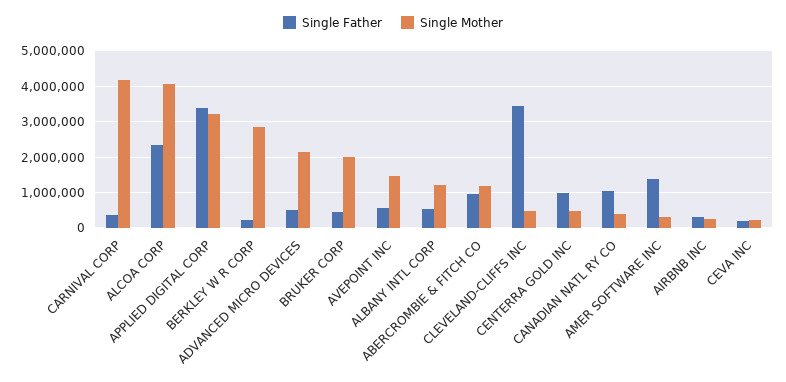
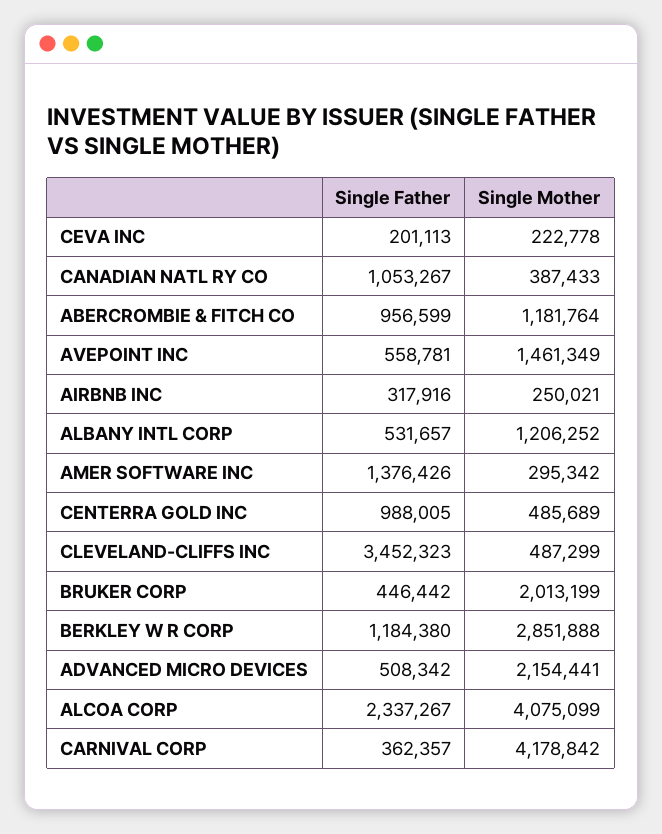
Single Father, APPLIED DIGITAL CORP: 3400000 -> none
Single Mother, APPLIED DIGITAL CORP: 3200000 -> none
Single Father, BERKLEY W R CORP: 200000 -> 1184380

